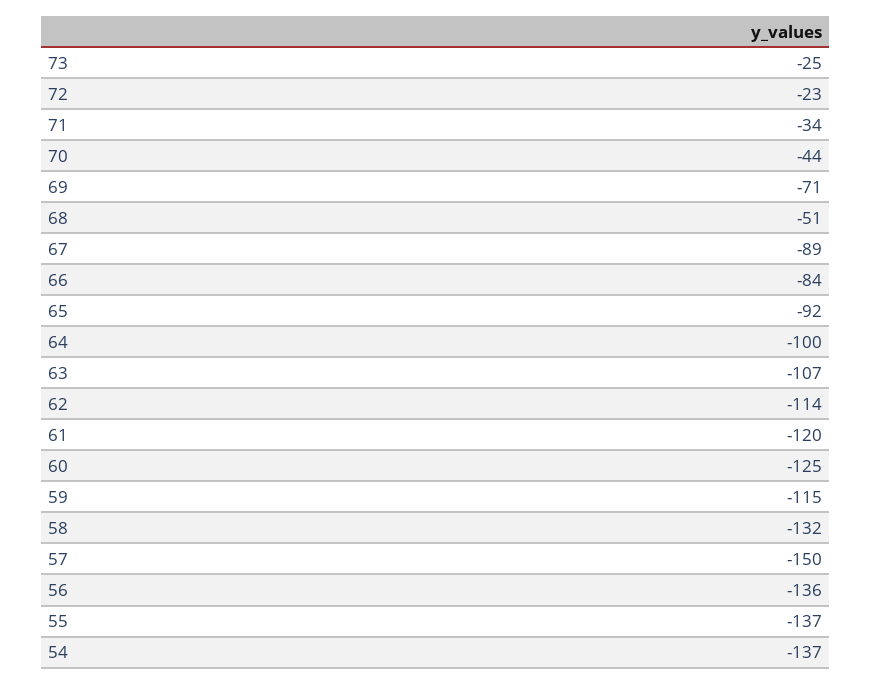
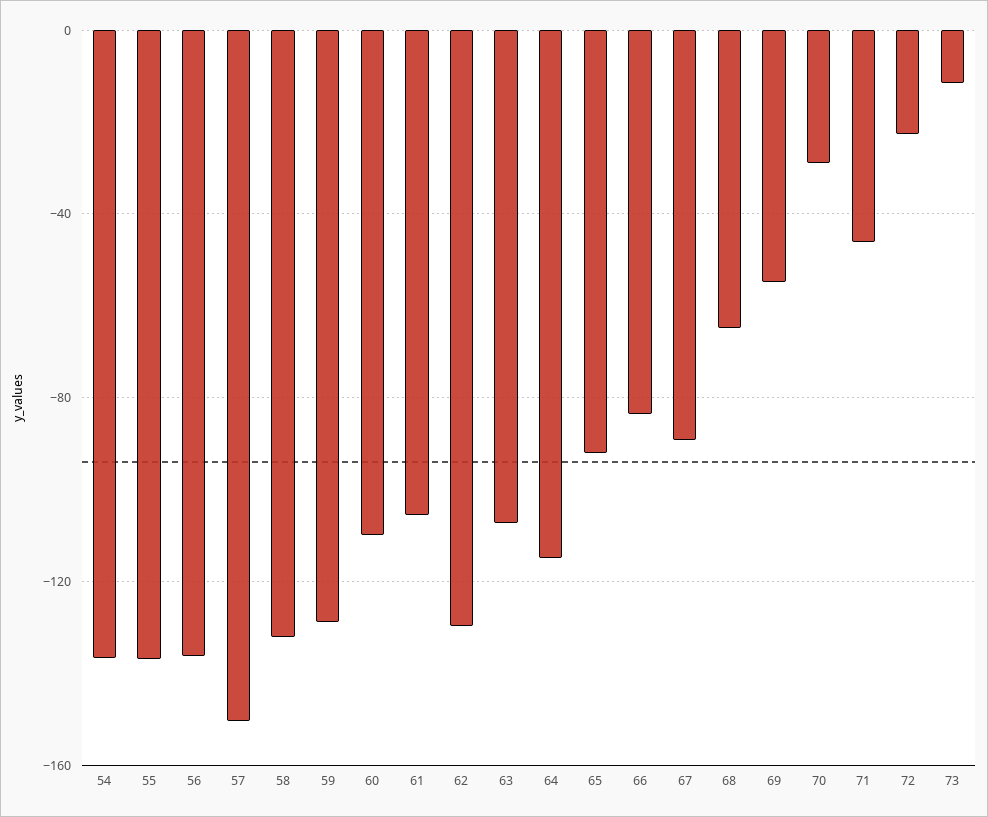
73: -25 -> -10
71: -34 -> -45
70: -44 -> -30
69: -71 -> -55
68: -51 -> -65
64: -100 -> -115
62: -114 -> -130
61: -120 -> -105
60: -125 -> -110
59: -115 -> -130

